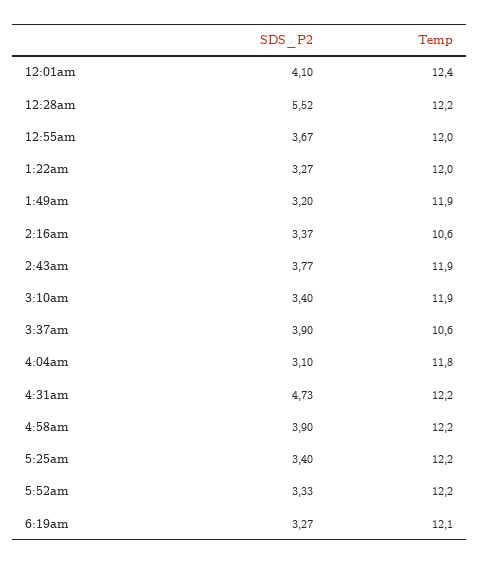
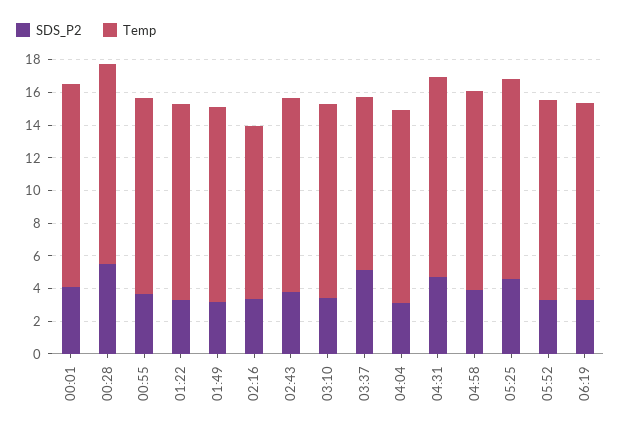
SDS_P2, 3:37am: 3.9 -> 5
SDS_P2, 5:25am: 3.4 -> 4.5

